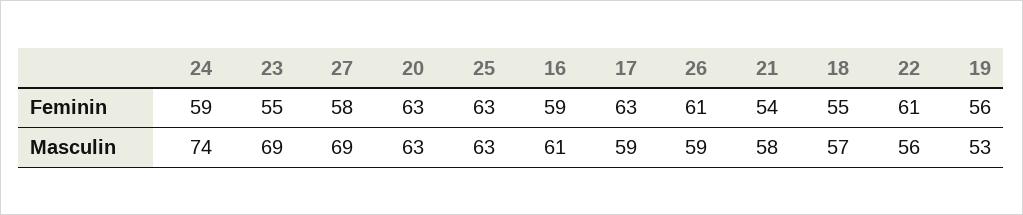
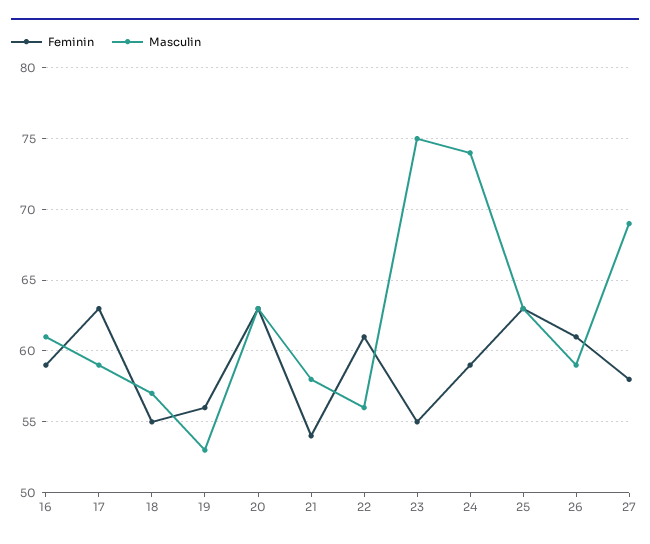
Masculin, 23: 69 -> 75

